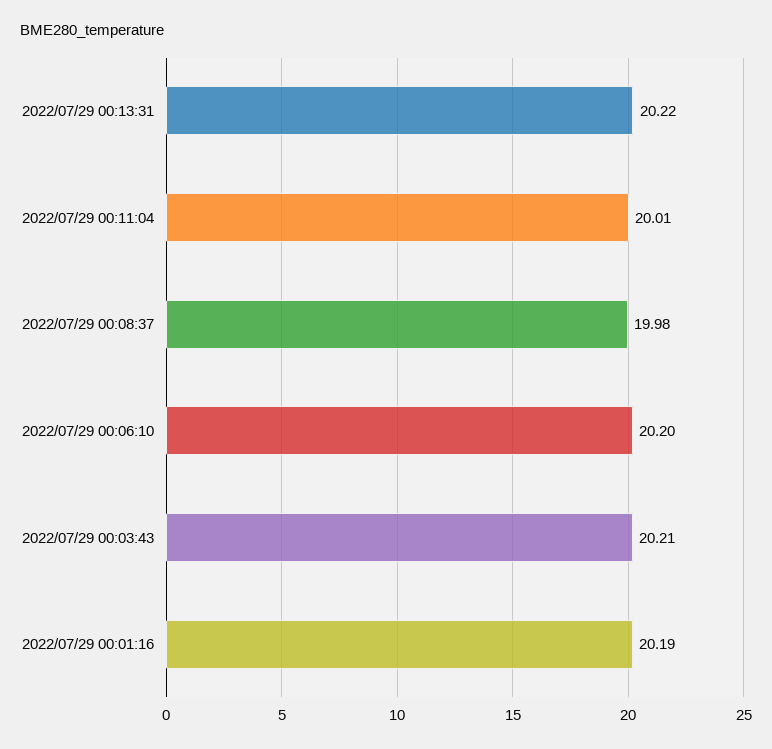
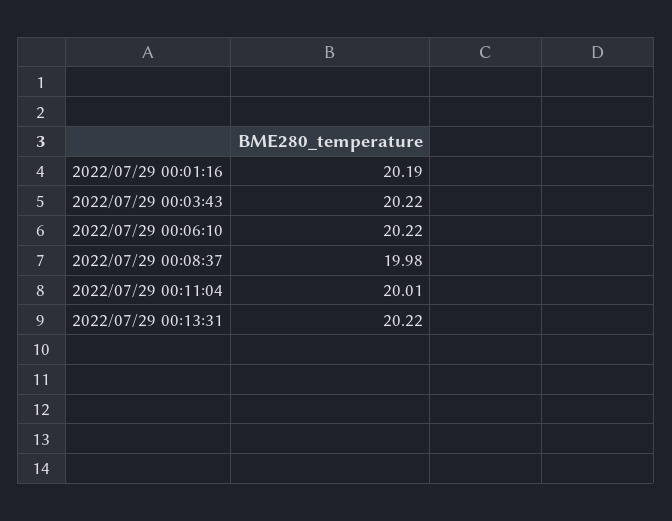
2022/07/29 00:06:10: 20.2 -> 20.22
2022/07/29 00:03:43: 20.21 -> 20.22

